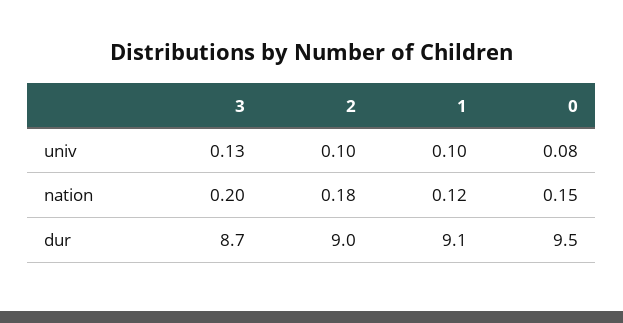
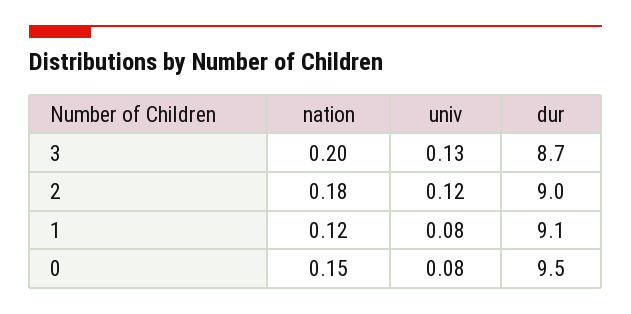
2, univ: 0.1 -> 0.12
1, univ: 0.1 -> 0.08

